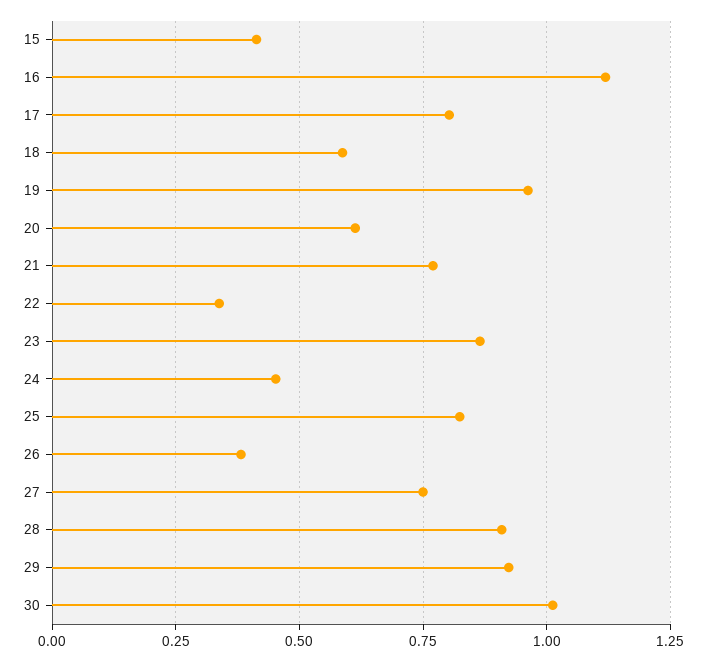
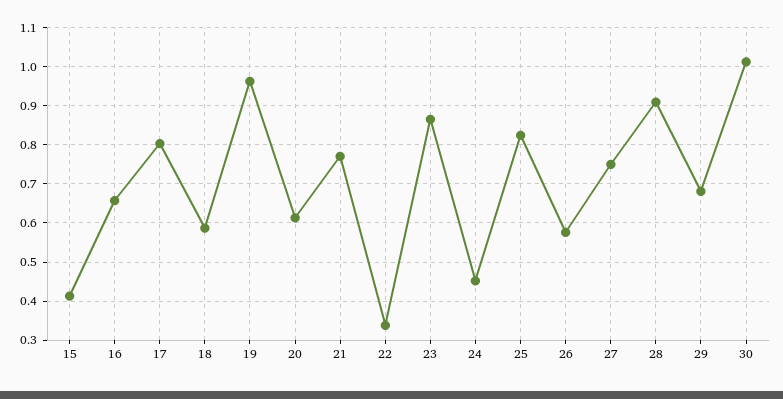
16: 1.125 -> 0.66
26: 0.375 -> 0.58
29: 0.925 -> 0.68

